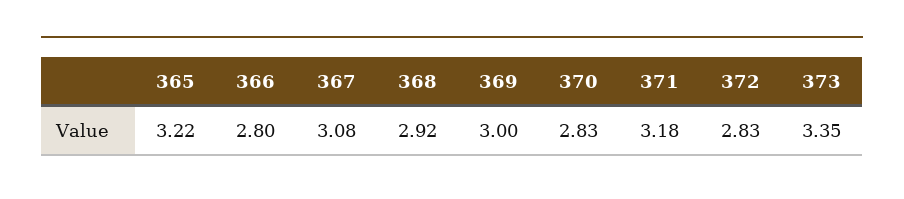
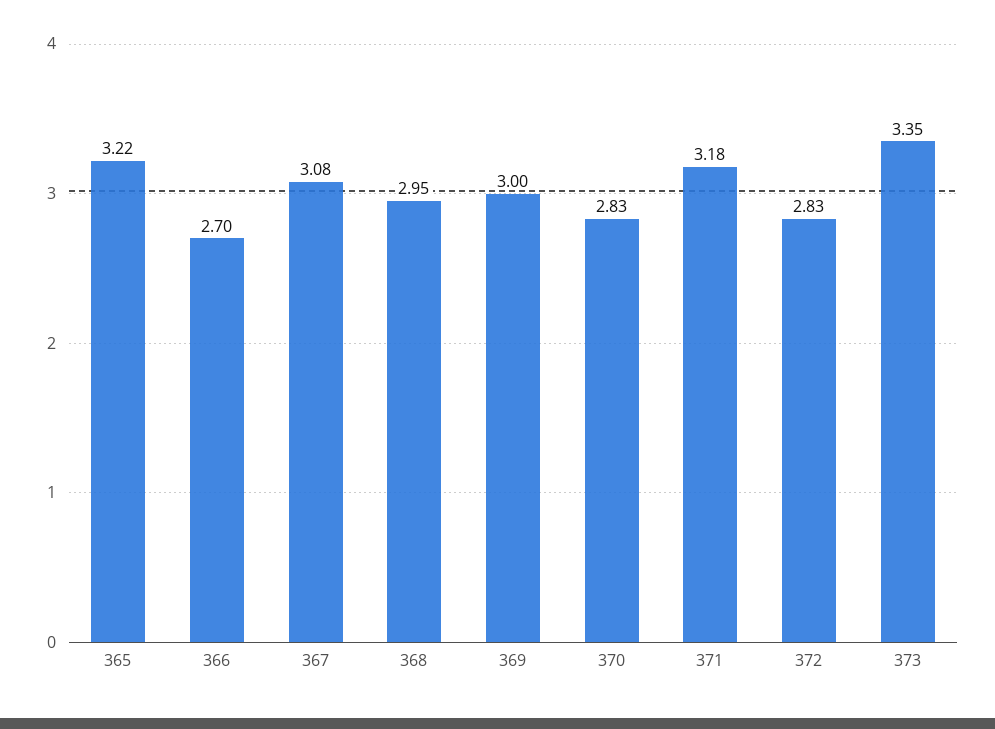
366: 2.8 -> 2.7
368: 2.92 -> 2.95

